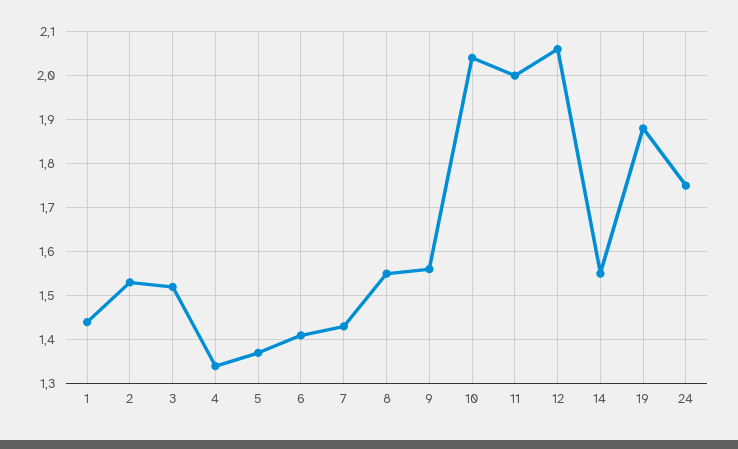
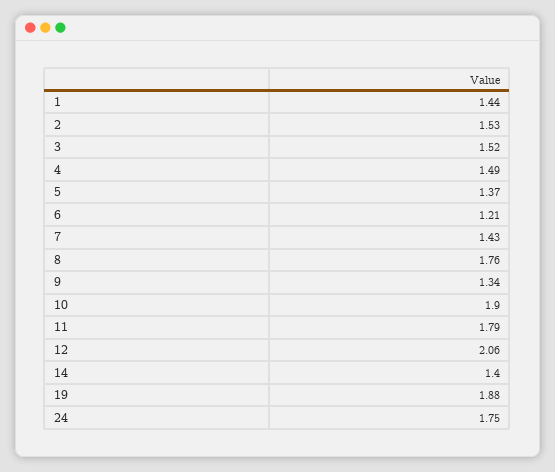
4: 1.35 -> 1.49
6: 1.4 -> 1.21
8: 1.55 -> 1.76
9: 1.55 -> 1.34
10: 2.05 -> 1.9
11: 2 -> 1.79
14: 1.55 -> 1.4

